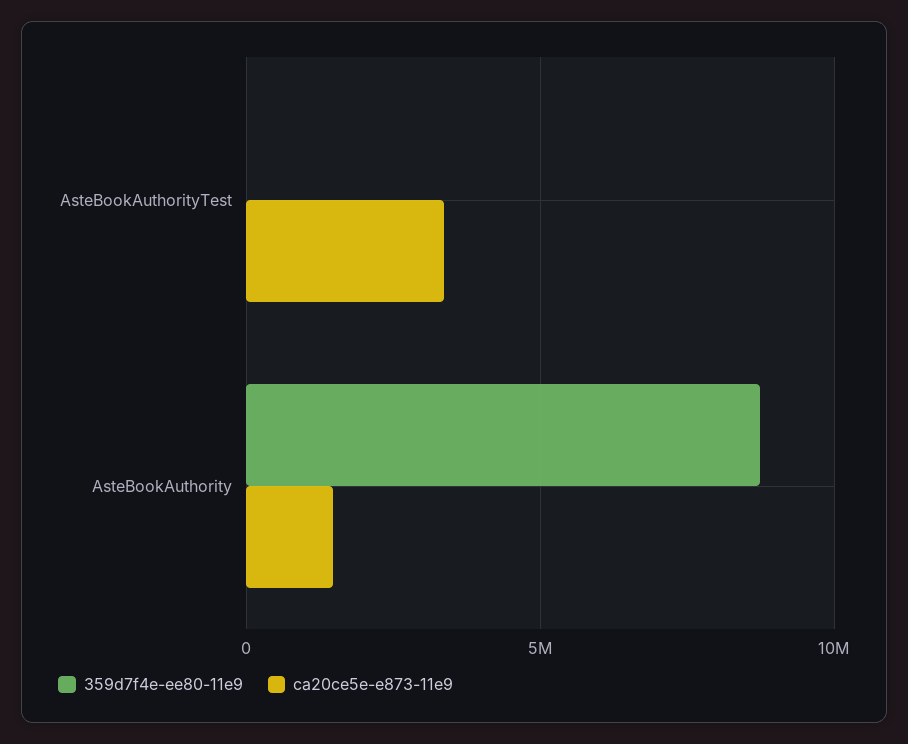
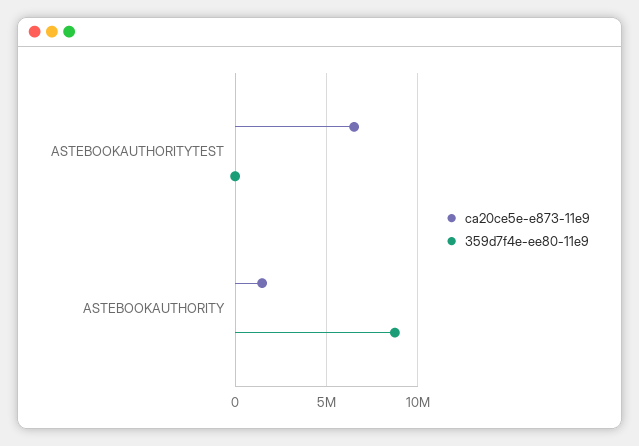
ca20ce5e-e873-11e9, AsteBookAuthorityTest: 3500000 -> 6500000

